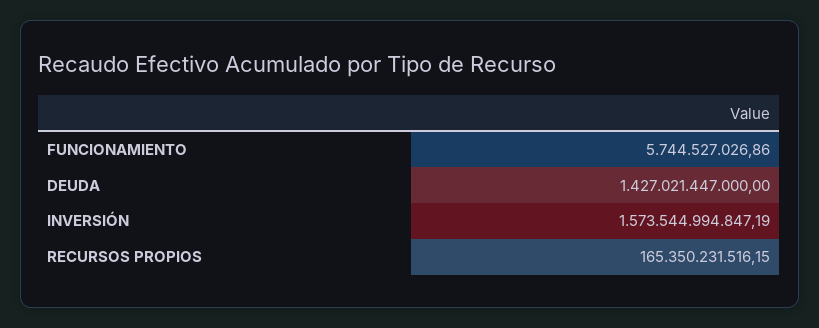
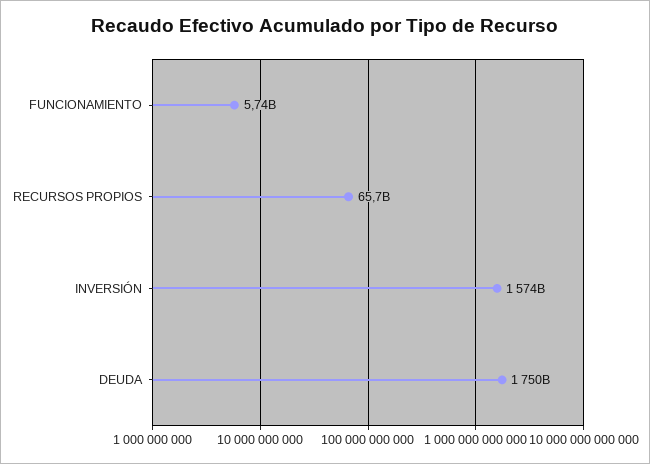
DEUDA: 1427021447000 -> 1750000000000
RECURSOS PROPIOS: 165350231516.15 -> 65700000000

